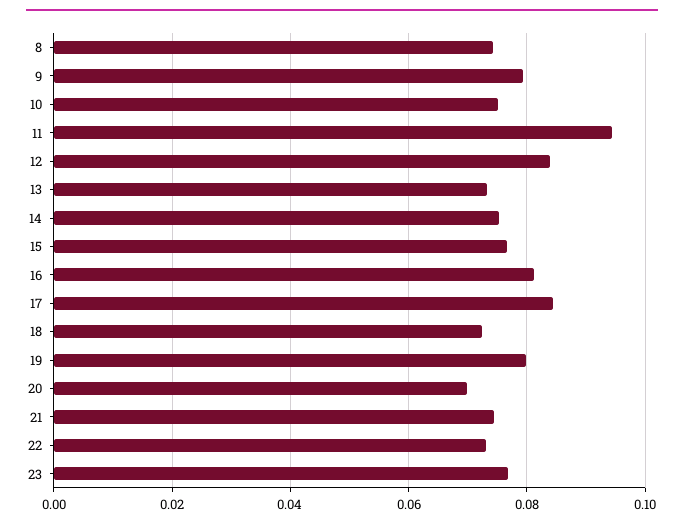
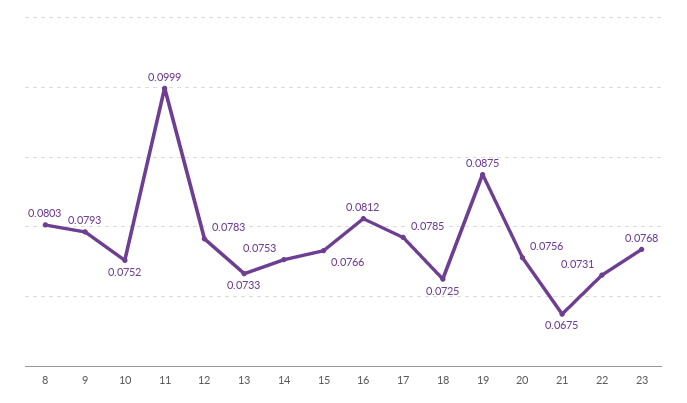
8: 0.074 -> 0.0803
11: 0.094 -> 0.0999
12: 0.084 -> 0.0783
17: 0.084 -> 0.0785
19: 0.08 -> 0.0875
20: 0.07 -> 0.0756
21: 0.074 -> 0.0675

